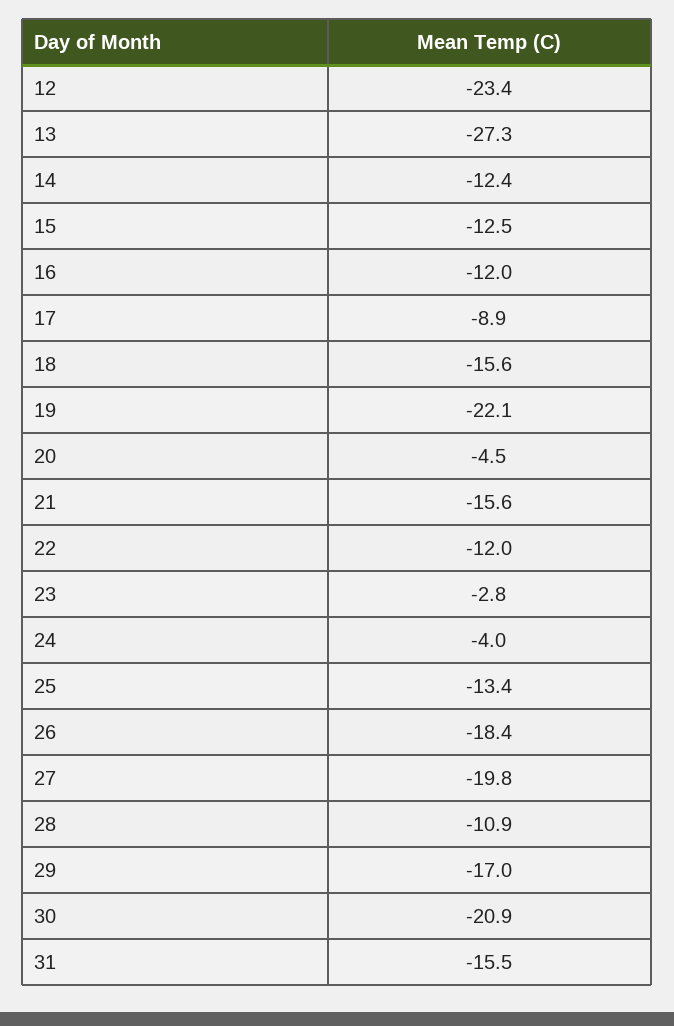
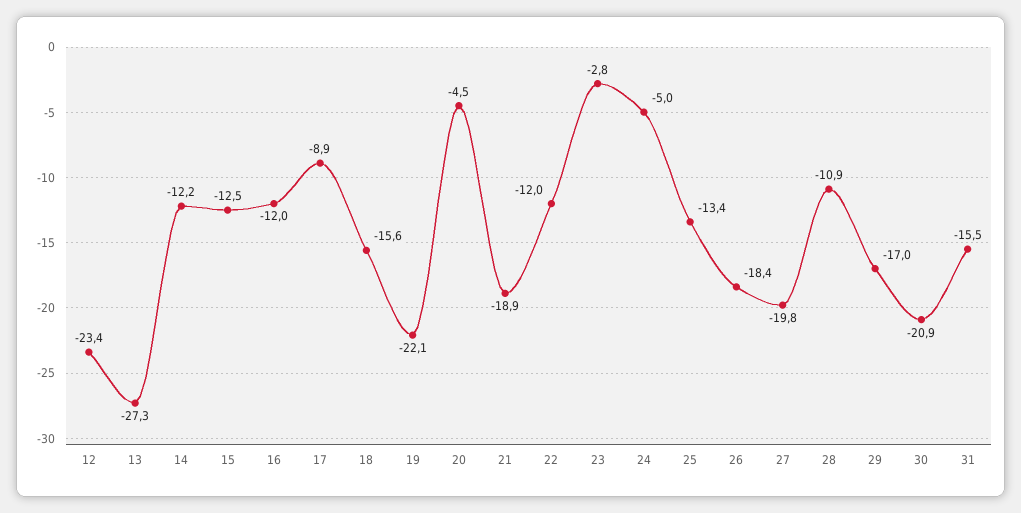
14: -12.4 -> -12.2
21: -15.6 -> -18.9
24: -4 -> -5

